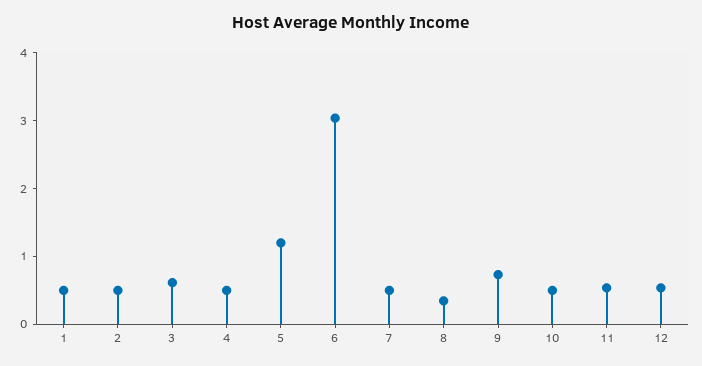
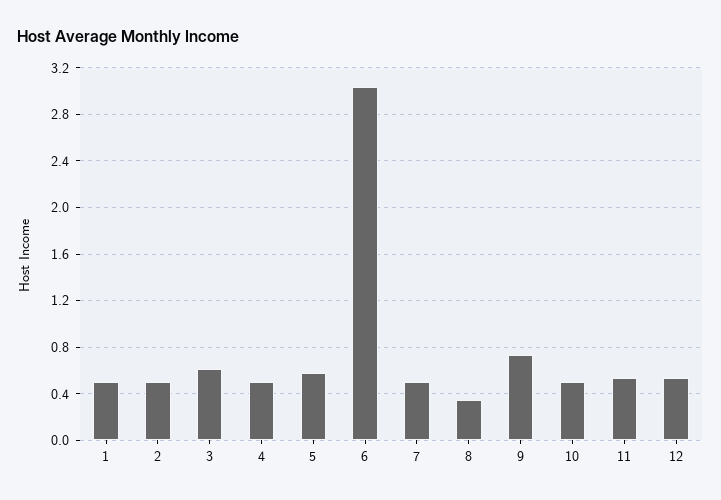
5: 1.2 -> 0.6

